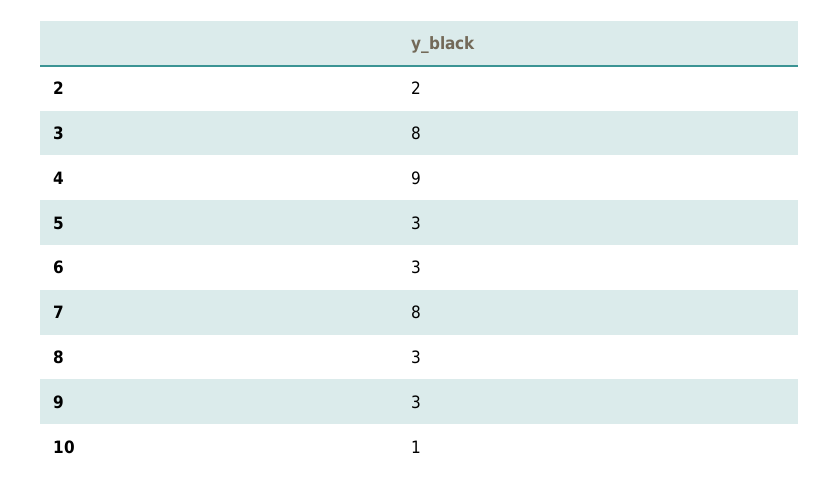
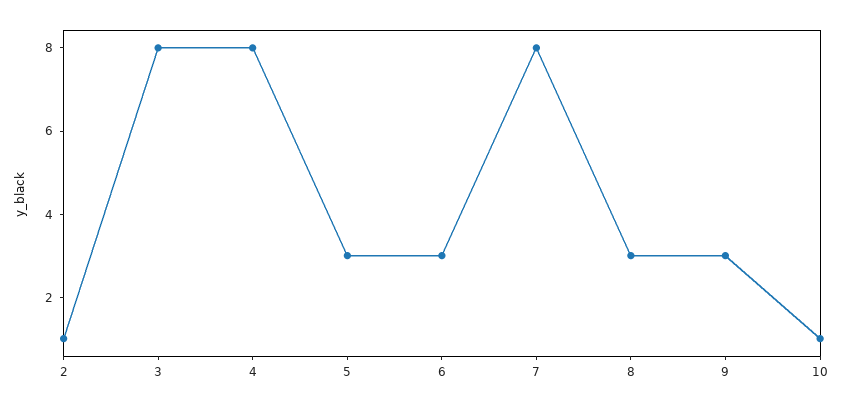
2: 2 -> 1
4: 9 -> 8

